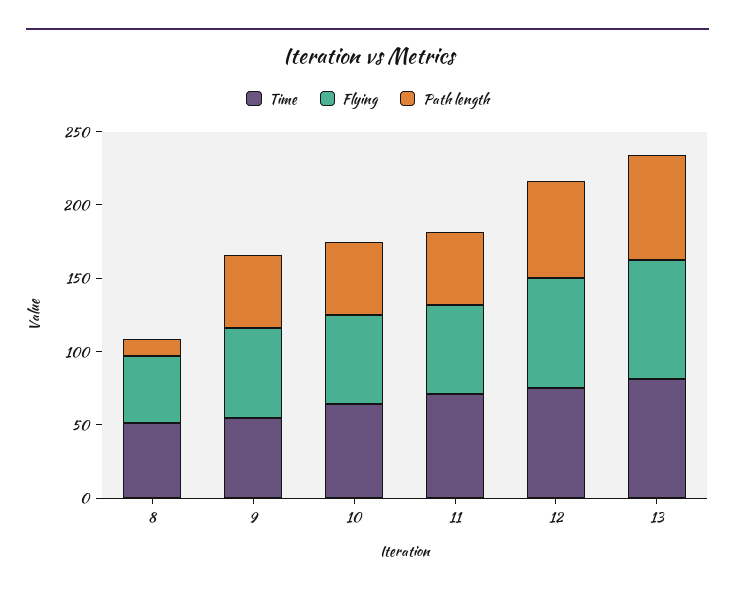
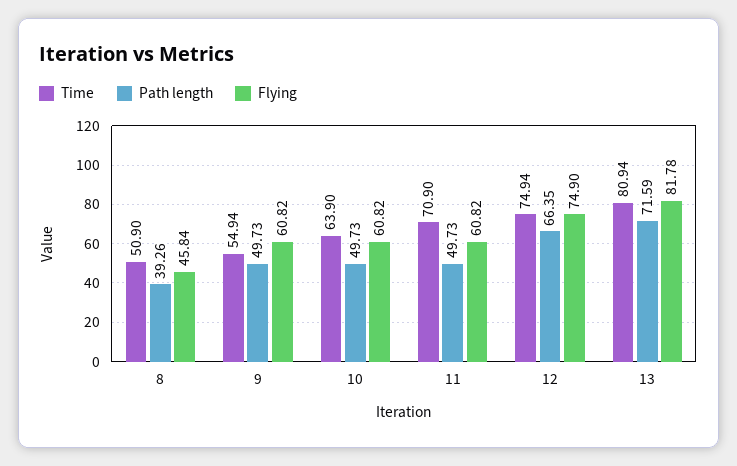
Path length, 8: 10 -> 39.26

